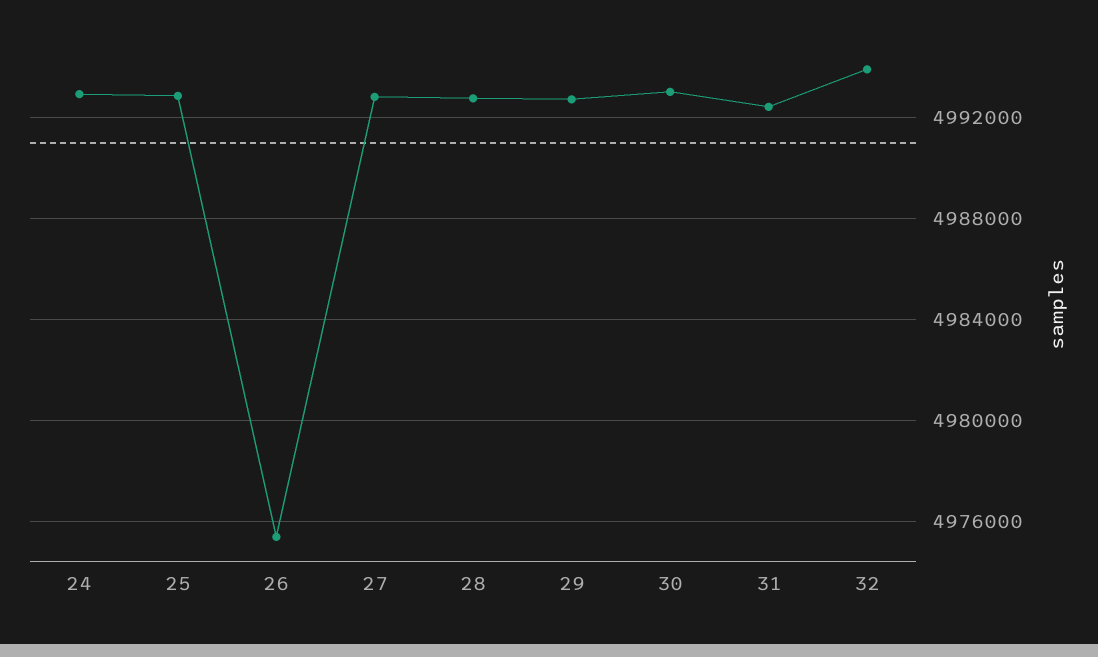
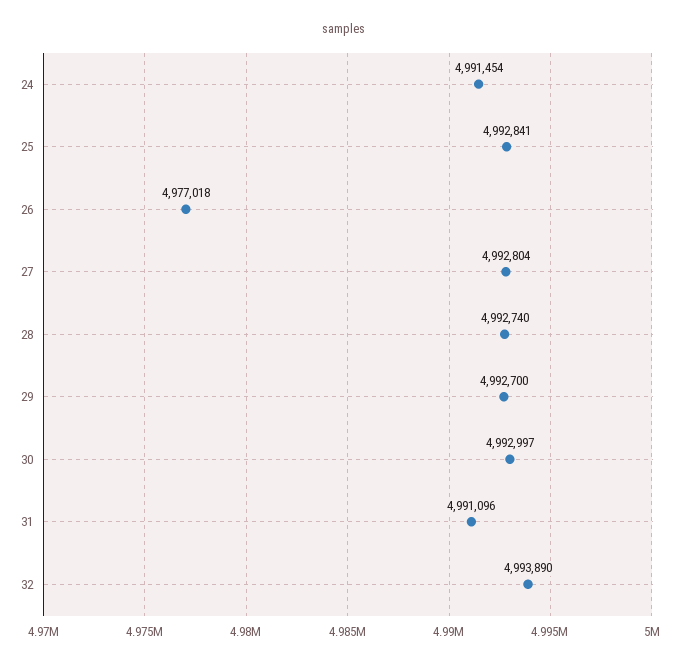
24: 4993000 -> 4991454
26: 4975500 -> 4977018
31: 4992500 -> 4991096

